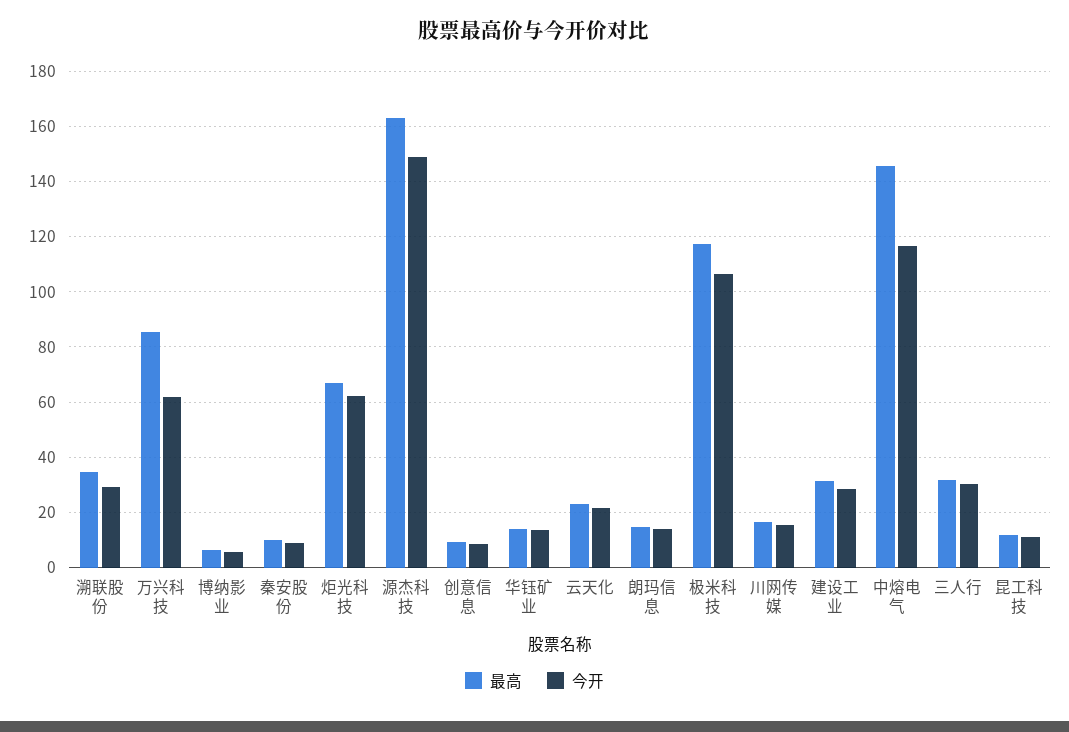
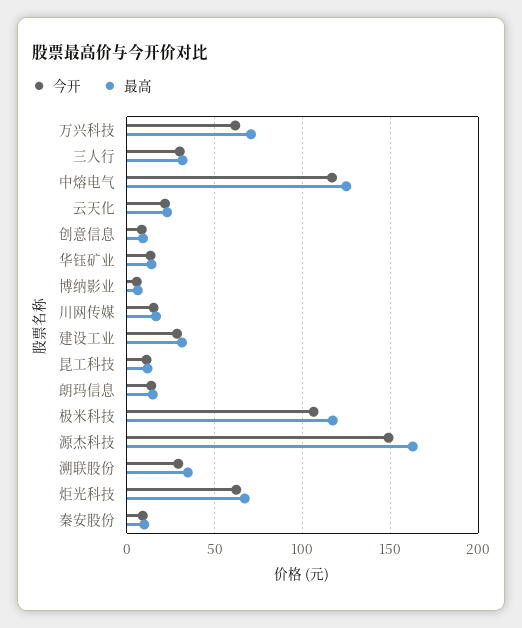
最高, 万兴科技: 85 -> 70
最高, 中熔电气: 145 -> 125

